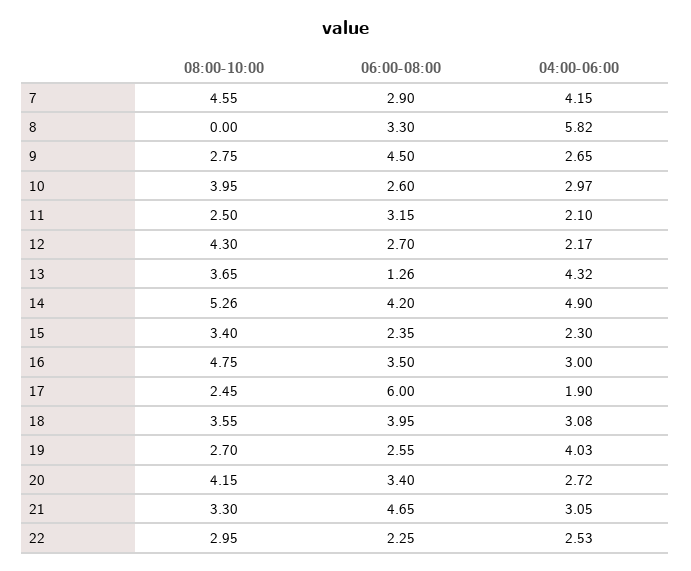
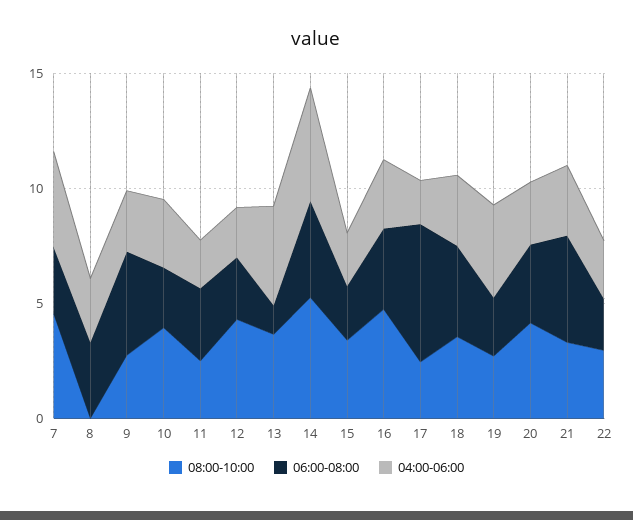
04:00-06:00, 8: 5.82 -> 3

